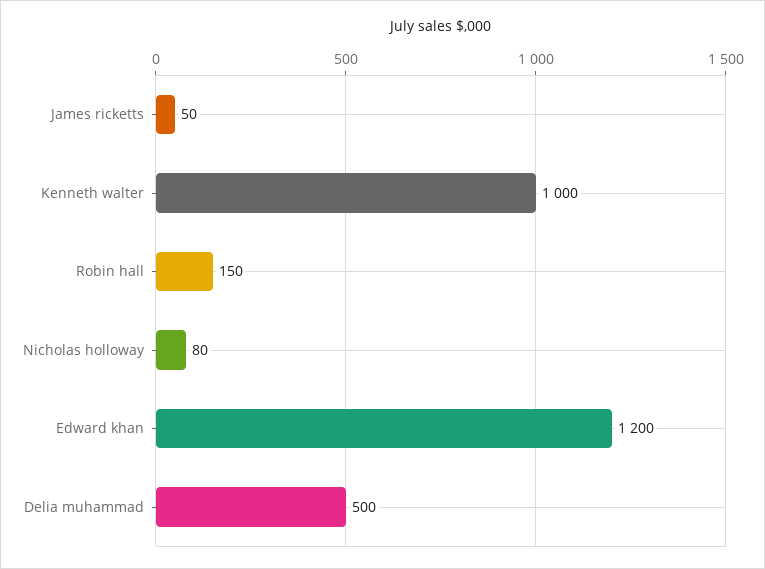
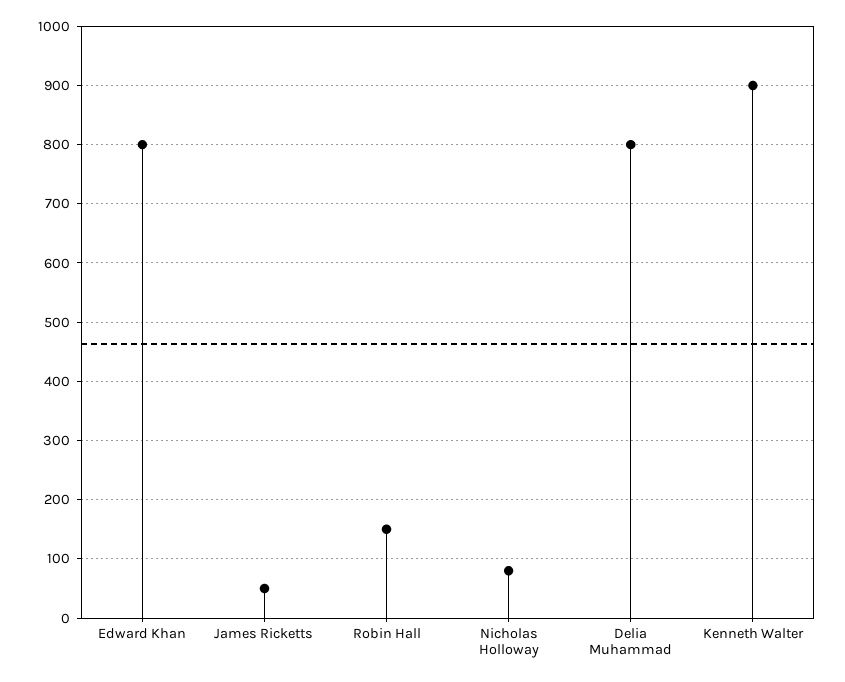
Kenneth walter: 1000 -> 900
Edward khan: 1200 -> 800
Delia muhammad: 500 -> 800

